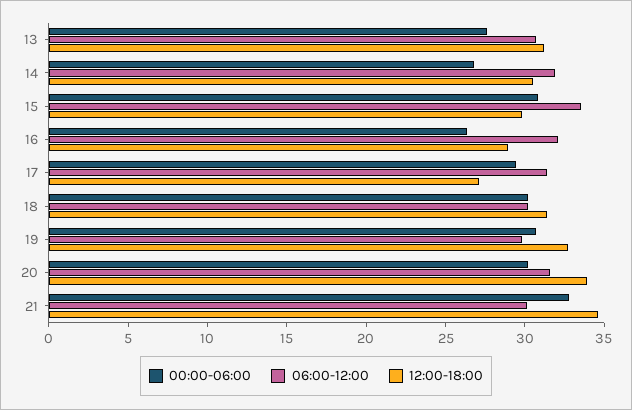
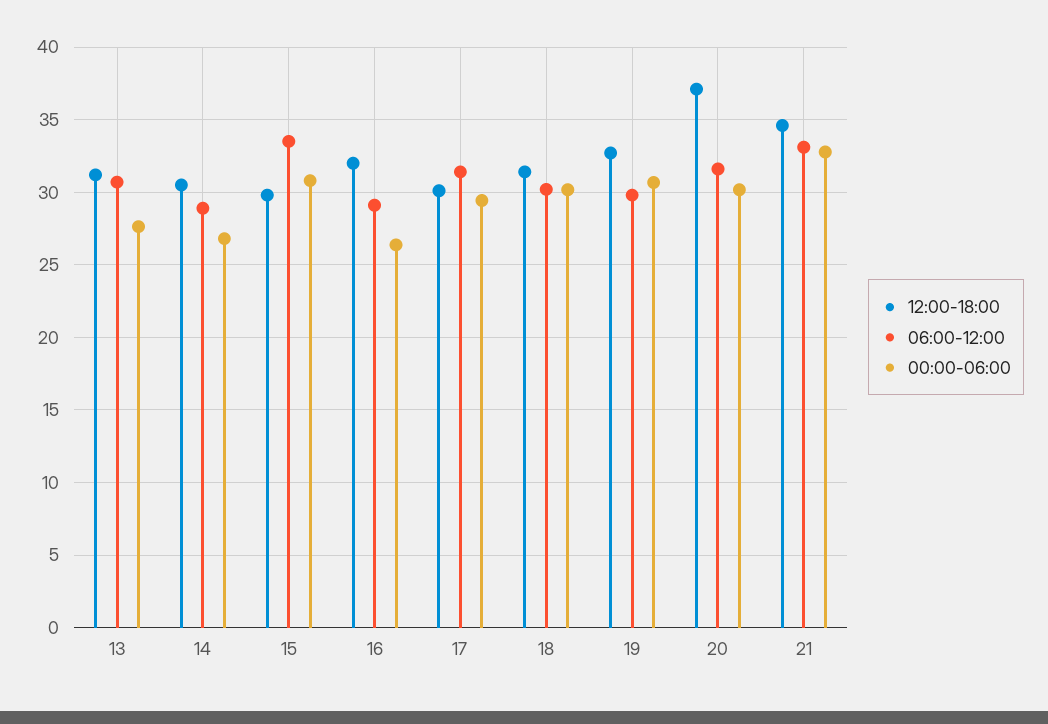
06:00-12:00, 14: 32 -> 29
06:00-12:00, 16: 32 -> 29
12:00-18:00, 16: 29 -> 32
12:00-18:00, 17: 27 -> 30
12:00-18:00, 20: 34 -> 37
06:00-12:00, 21: 30 -> 33

